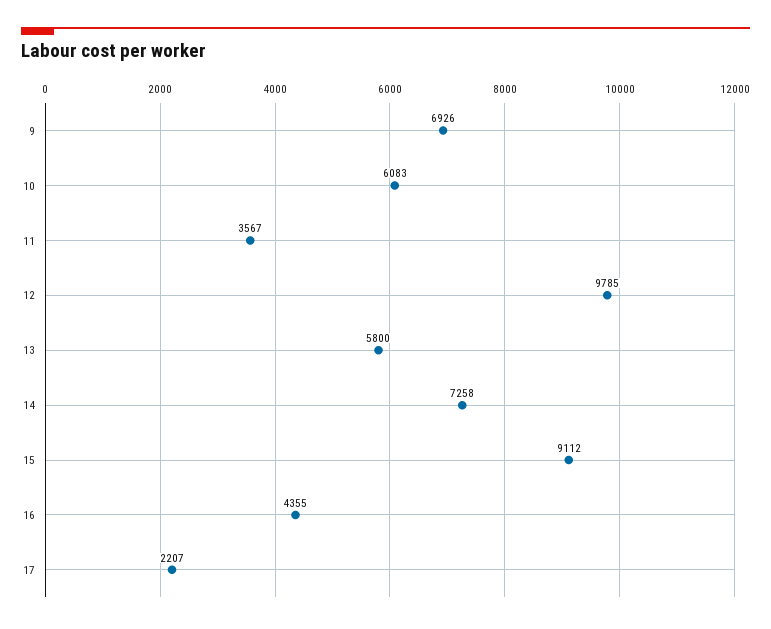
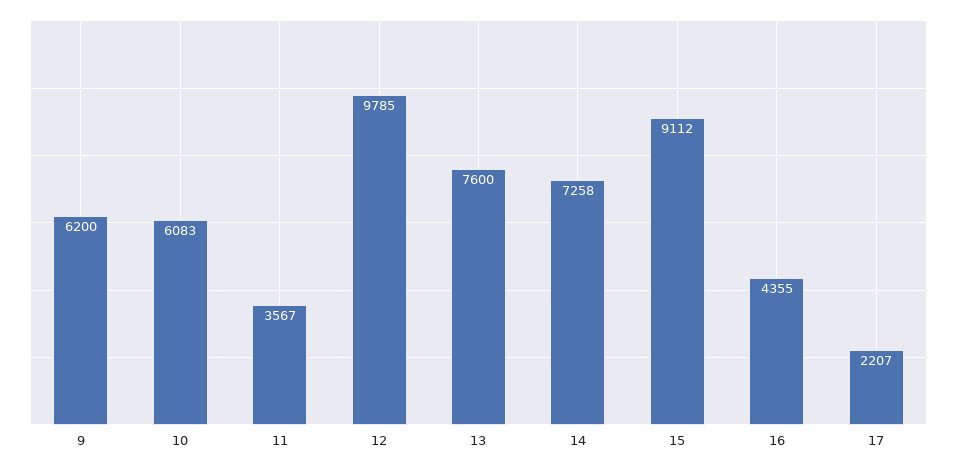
9: 6926 -> 6200
13: 5800 -> 7600

